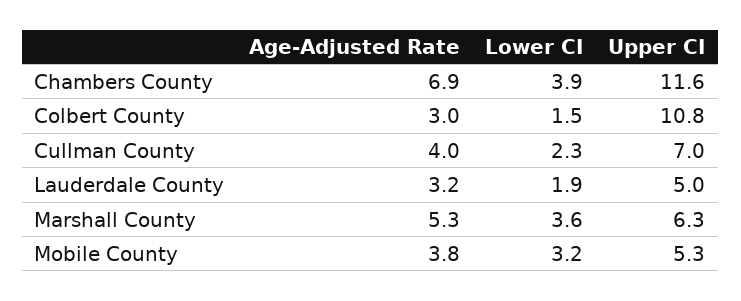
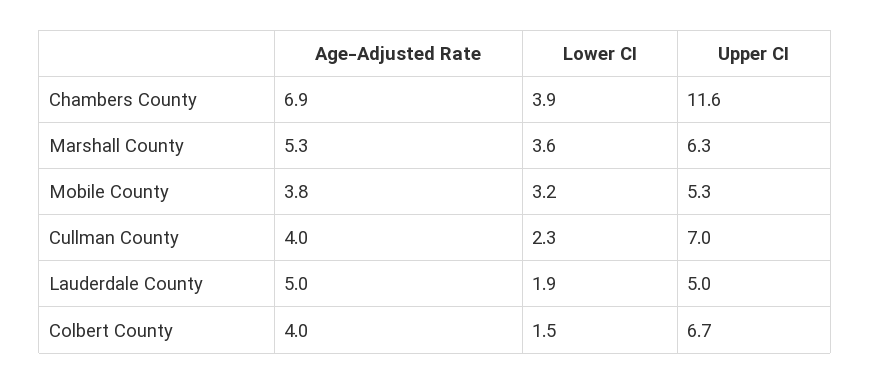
Age-Adjusted Rate, Colbert County: 3 -> 4
Upper CI, Colbert County: 10.8 -> 6.7
Age-Adjusted Rate, Lauderdale County: 3.2 -> 5

